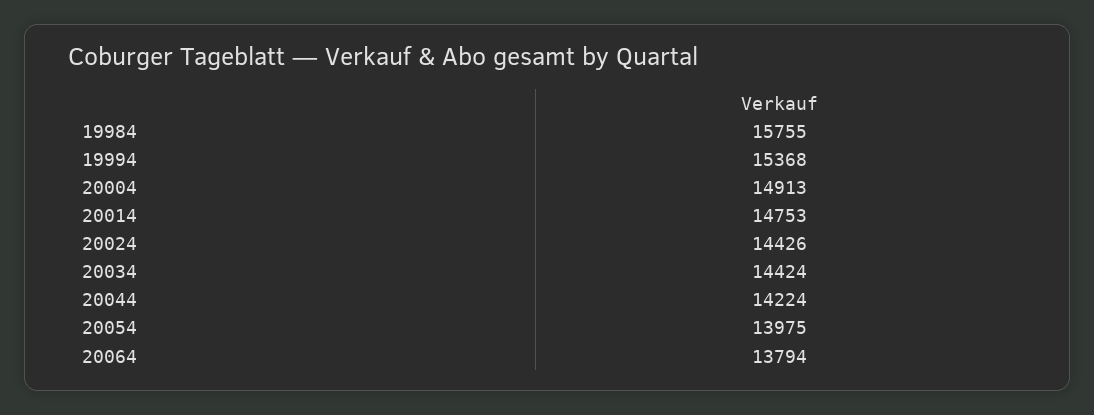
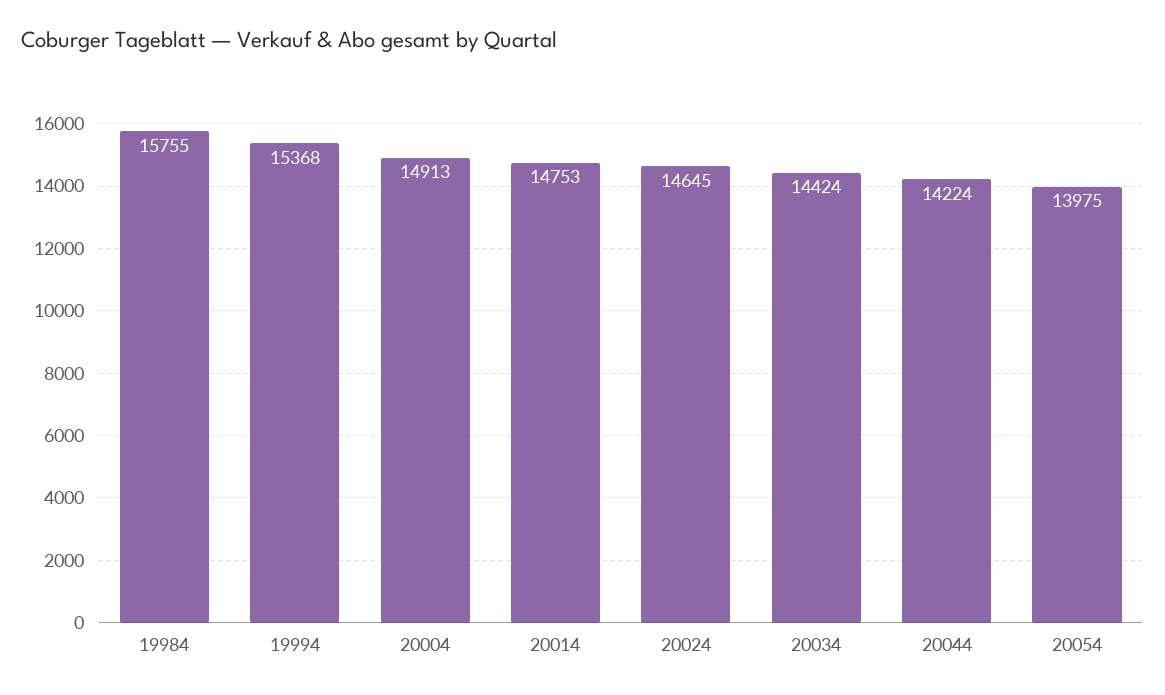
20024: 14426 -> 14645
20064: 13794 -> none

